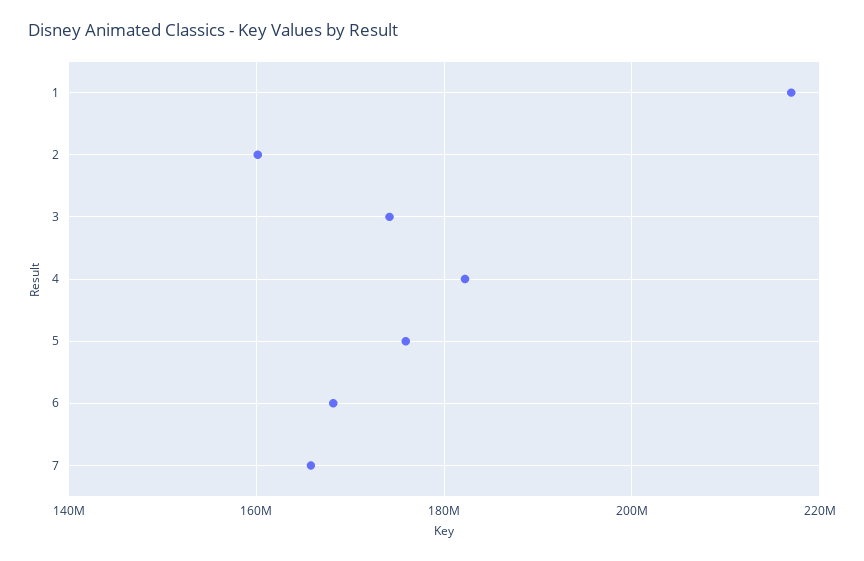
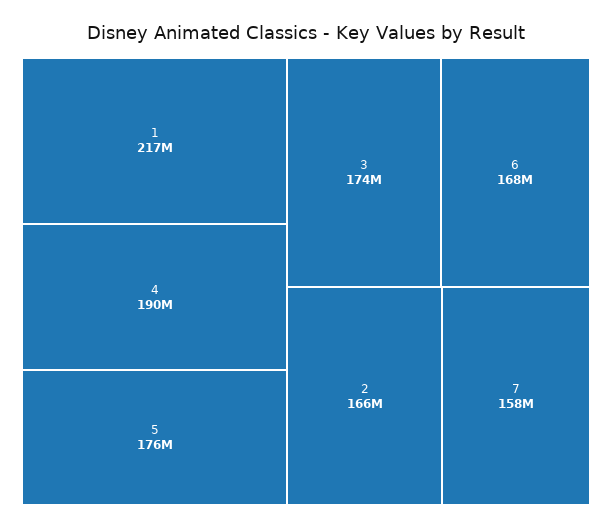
2: 160000000 -> 166000000
4: 182000000 -> 190000000
7: 166000000 -> 158000000

